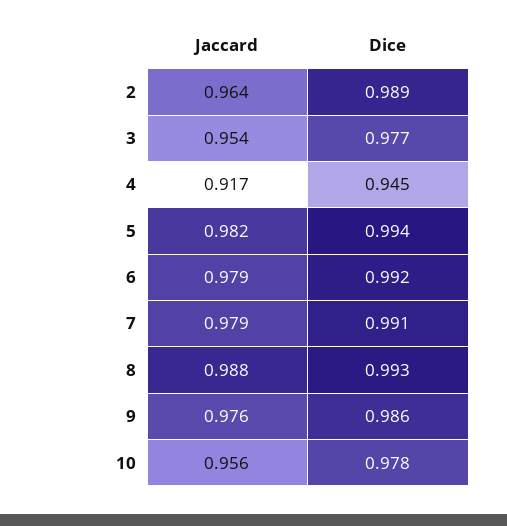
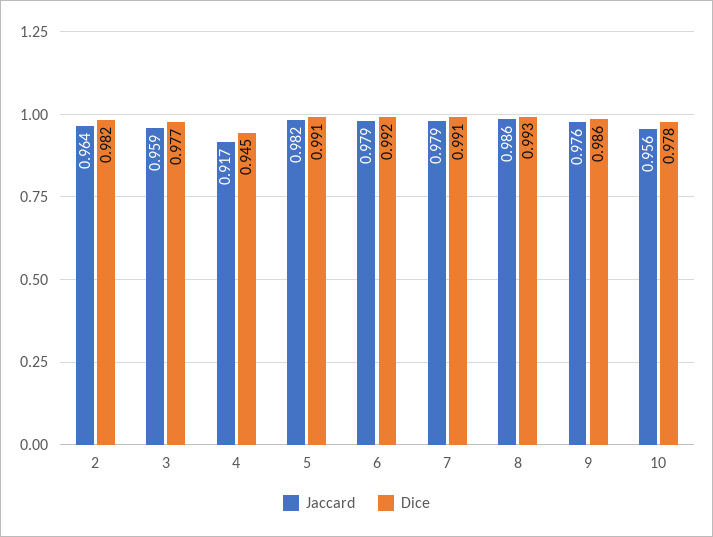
Dice, 2: 0.989 -> 0.982
Jaccard, 3: 0.954 -> 0.959
Dice, 5: 0.994 -> 0.991
Jaccard, 8: 0.988 -> 0.986

